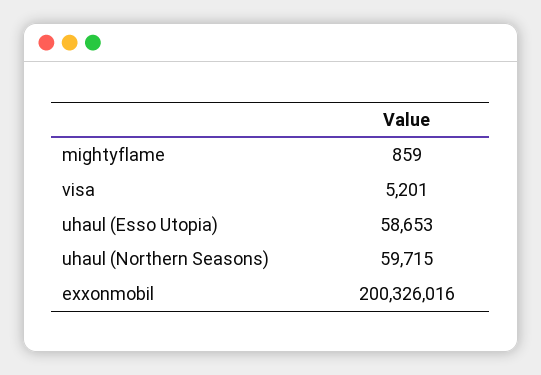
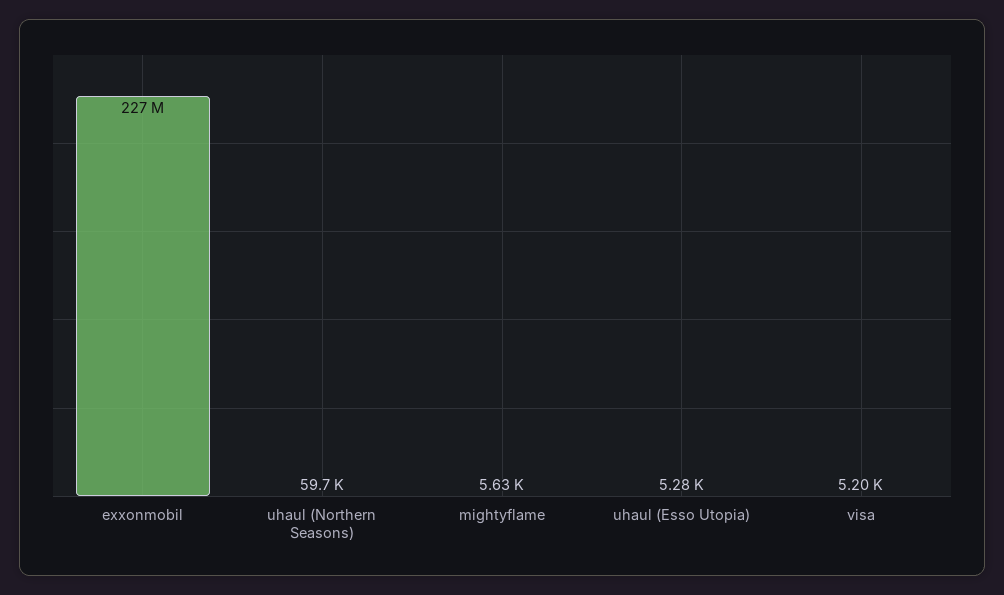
mightyflame: 859 -> 5630
uhaul (Esso Utopia): 58653 -> 5280
exxonmobil: 200326016 -> 227000000

